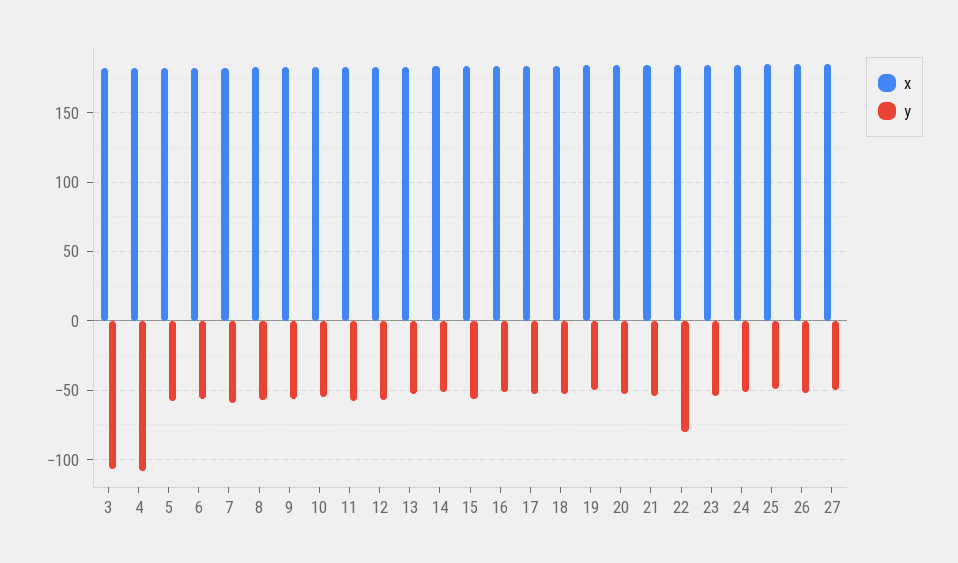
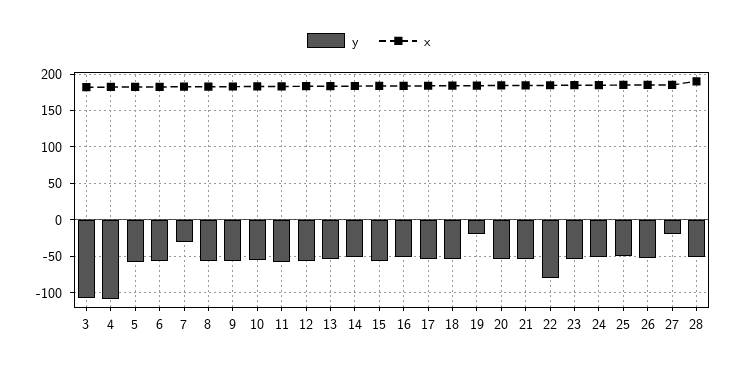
y, 7: -60 -> -30
y, 19: -50 -> -20
y, 27: -50 -> -20
y, 28: none -> -50
x, 28: none -> 190

